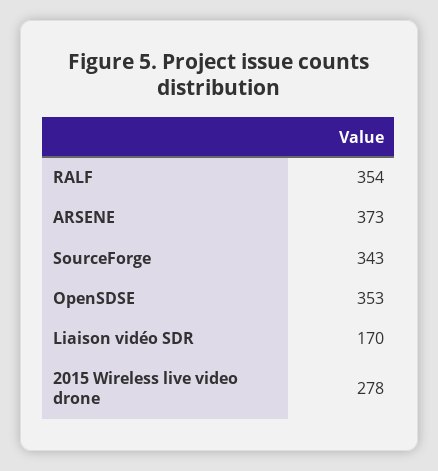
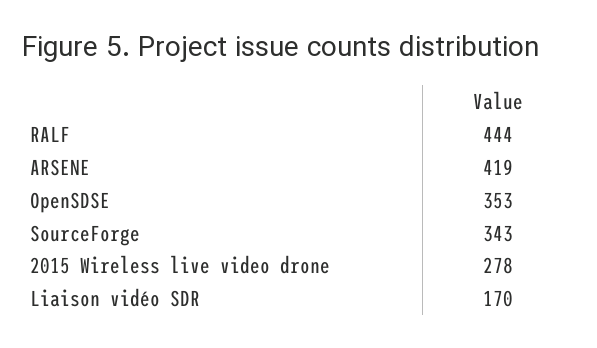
RALF: 354 -> 444
ARSENE: 373 -> 419

